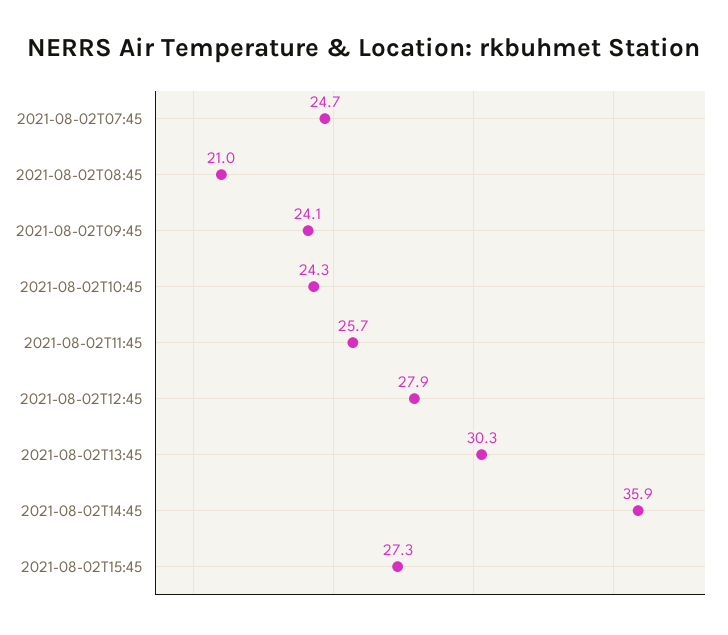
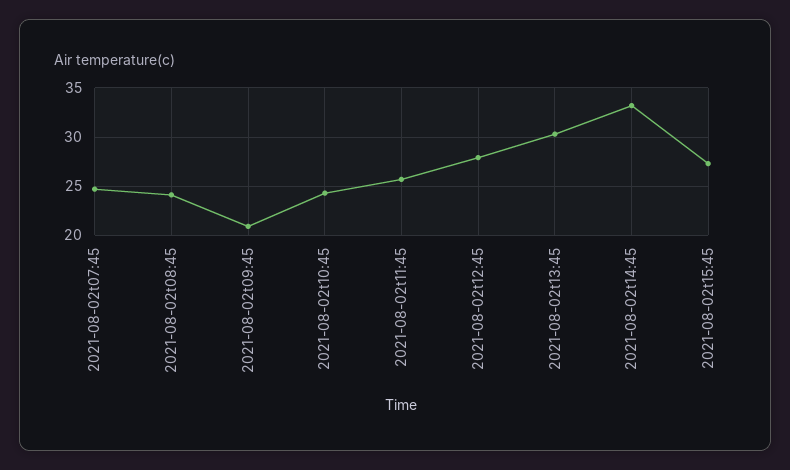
2021-08-02T08:45: 21 -> 24
2021-08-02T09:45: 24.1 -> 21
2021-08-02T14:45: 35.9 -> 33

